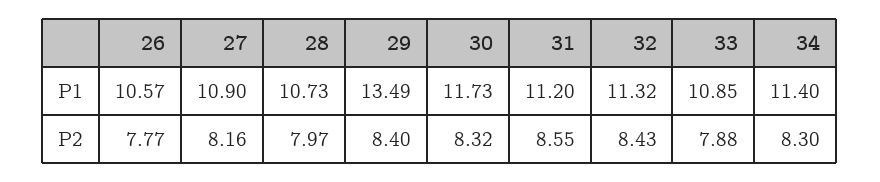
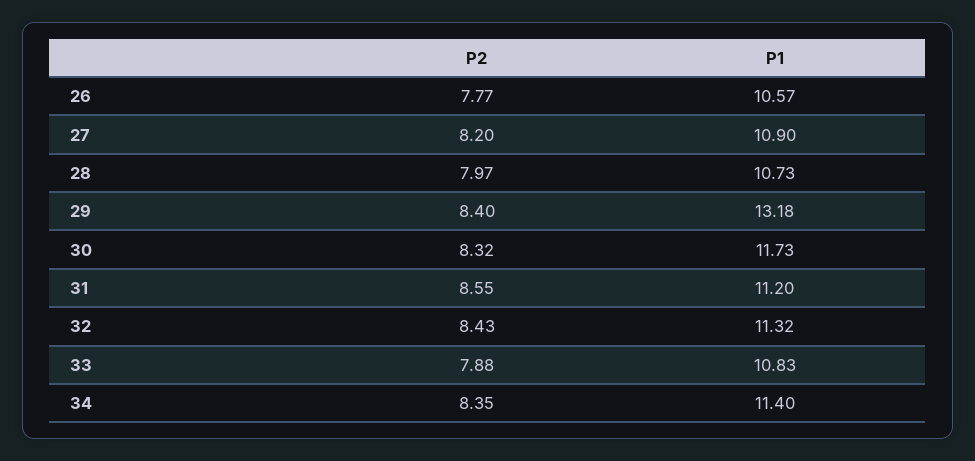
29, P1: 13.49 -> 13.18
33, P1: 10.85 -> 10.83
27, P2: 8.16 -> 8.2
34, P2: 8.3 -> 8.35

